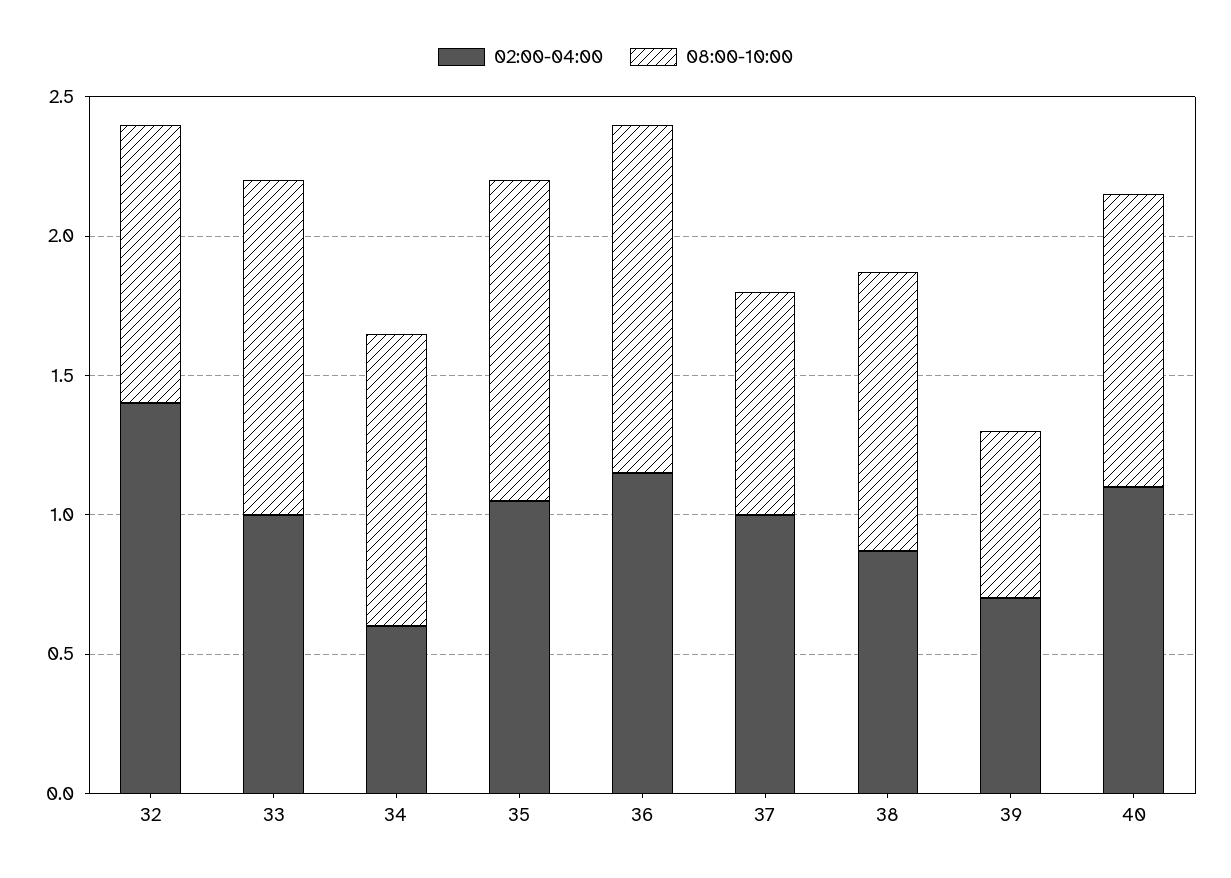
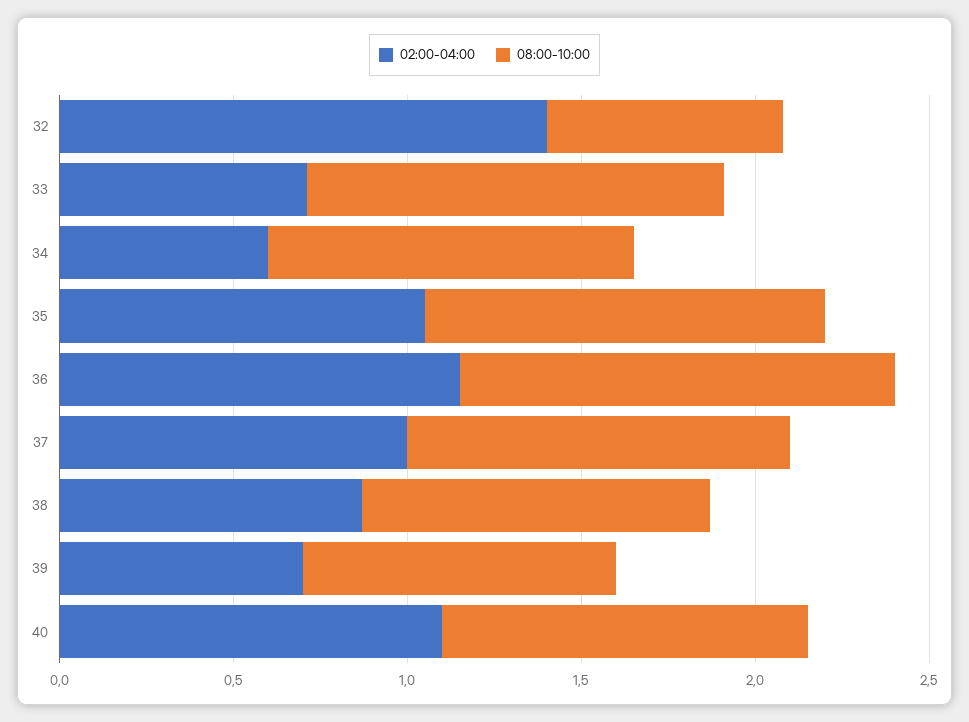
08:00-10:00, 32: 1 -> 0.7
02:00-04:00, 33: 1 -> 0.7
08:00-10:00, 37: 0.8 -> 1.1
08:00-10:00, 39: 0.6 -> 0.9

